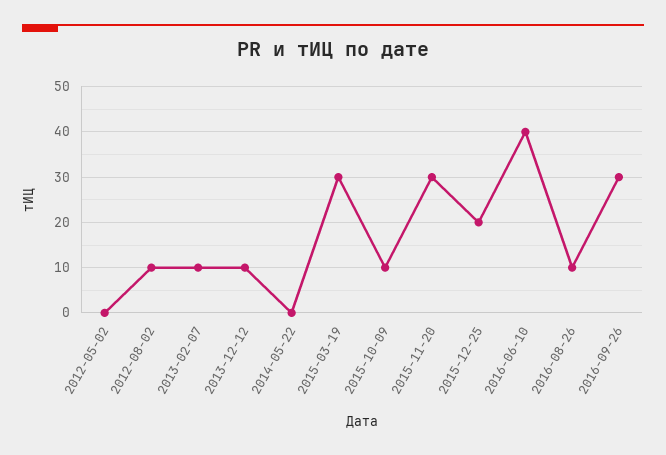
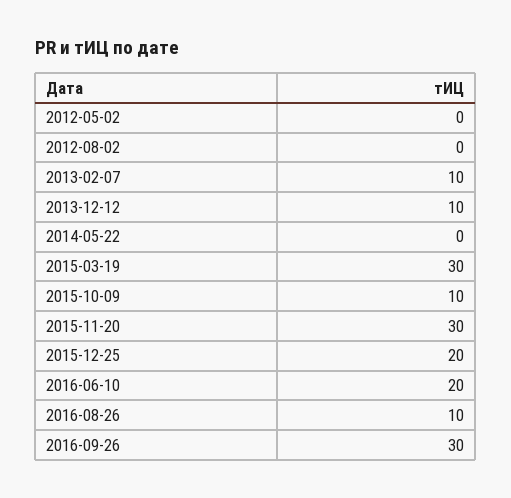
2012-08-02: 10 -> 0
2016-06-10: 40 -> 20

